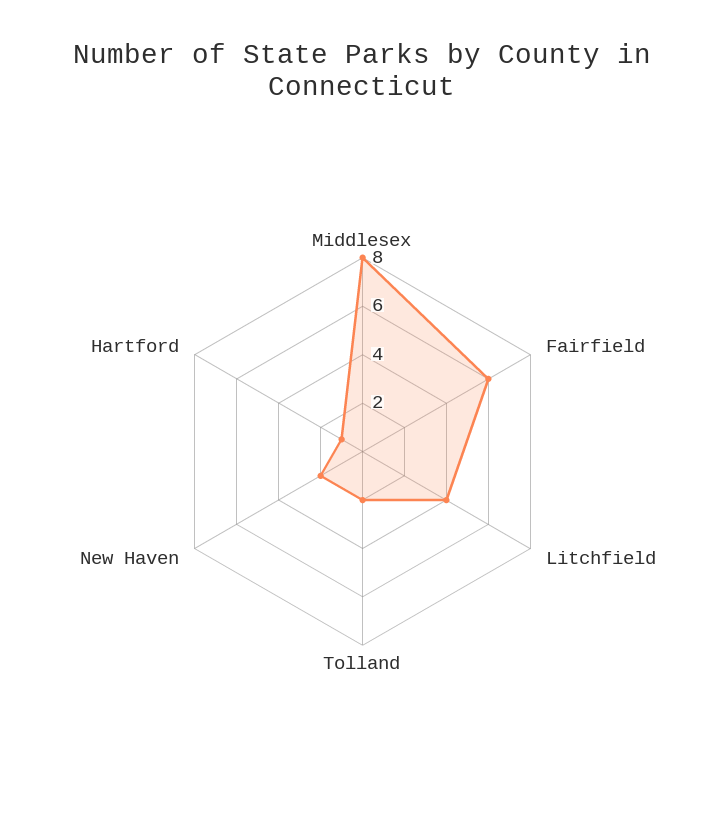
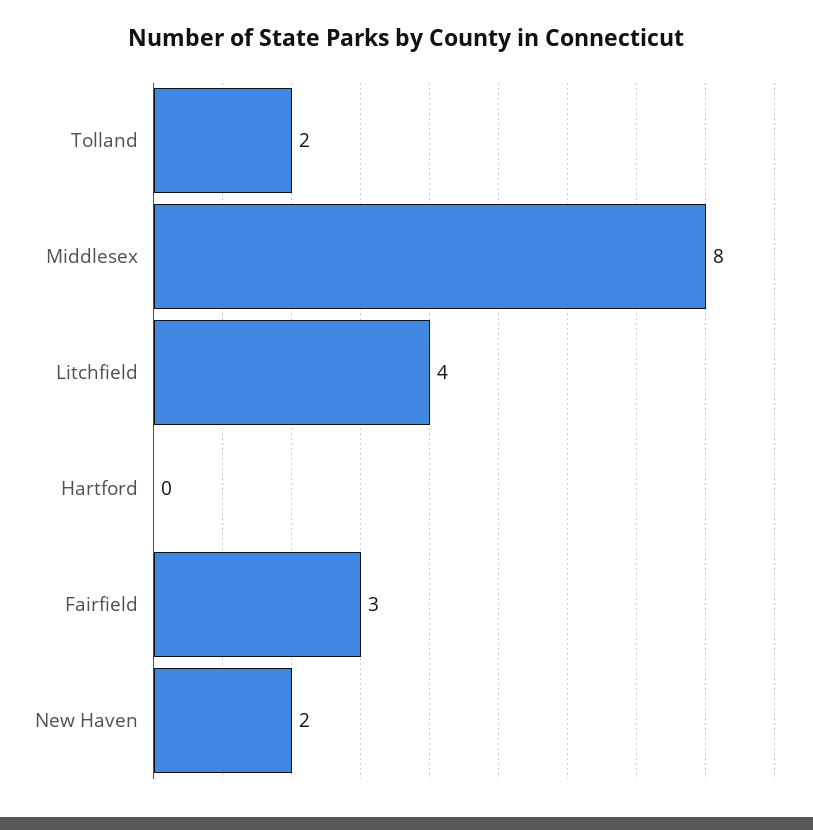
Fairfield: 6 -> 3
Hartford: 1 -> 0

